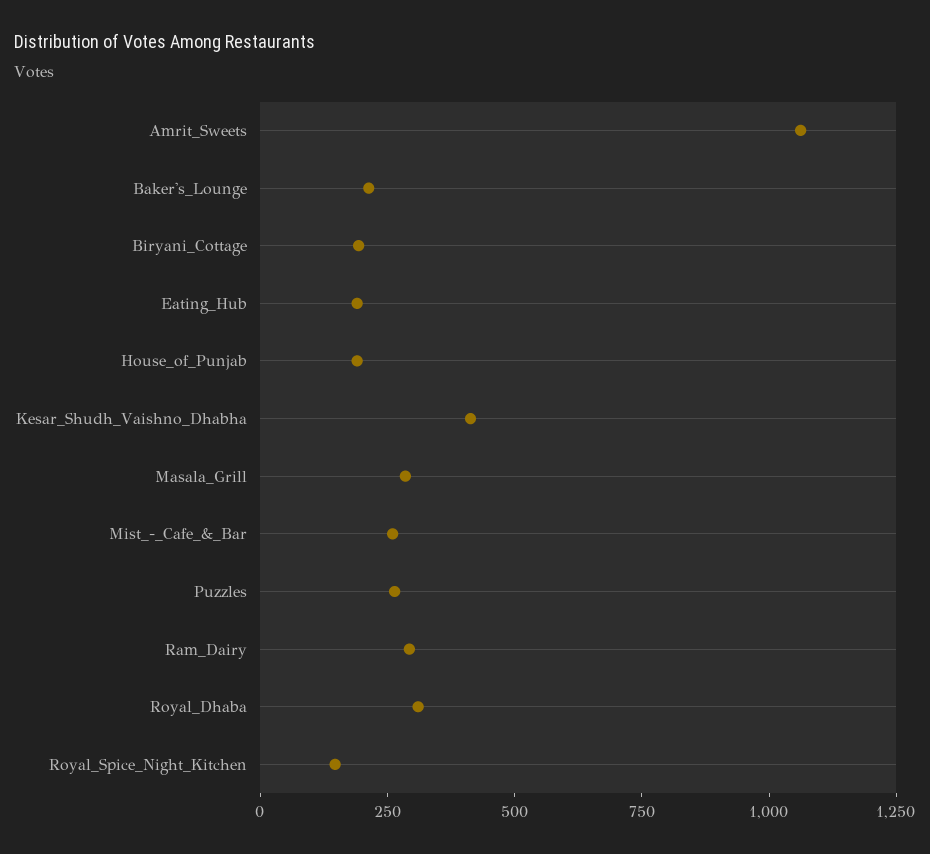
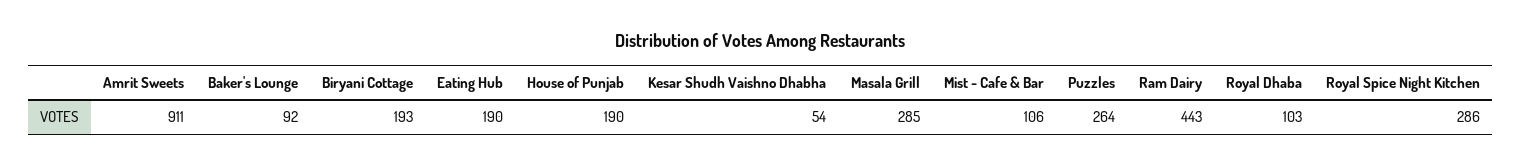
Amrit_Sweets: 1050 -> 911
Baker's_Lounge: 200 -> 92
Kesar_Shudh_Vaishno_Dhabha: 400 -> 54
Mist_-_Cafe_&_Bar: 250 -> 106
Ram_Dairy: 300 -> 443
Royal_Dhaba: 300 -> 103
Royal_Spice_Night_Kitchen: 150 -> 286

